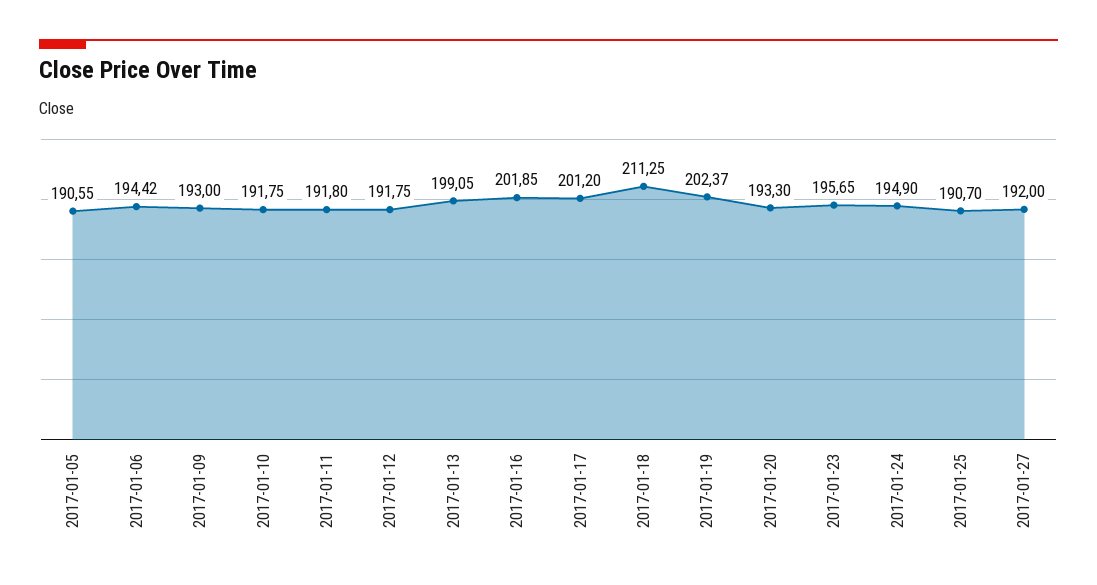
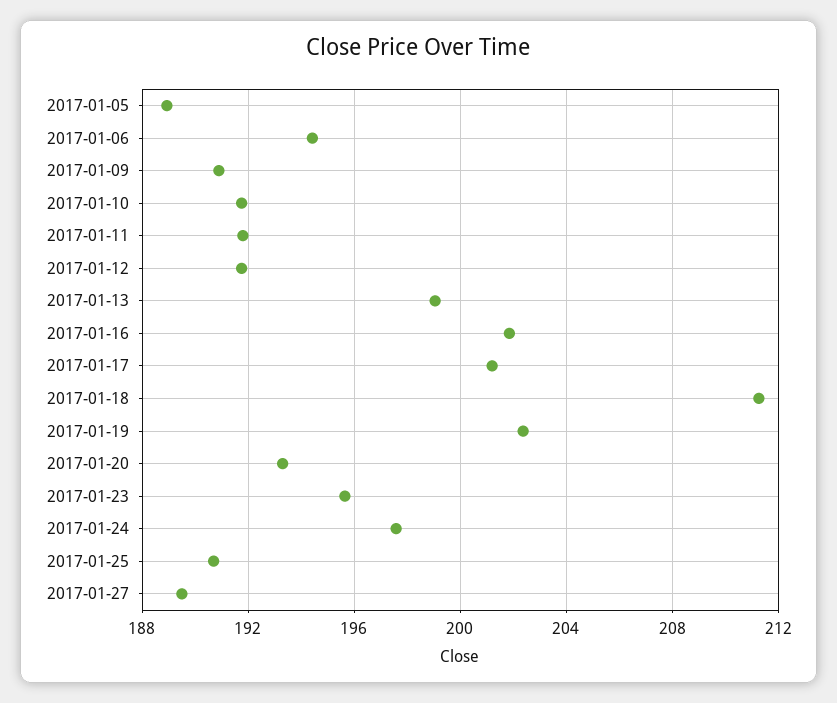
2017-01-05: 190.55 -> 189
2017-01-09: 193 -> 191
2017-01-24: 194.9 -> 197.5
2017-01-27: 192 -> 189.5

